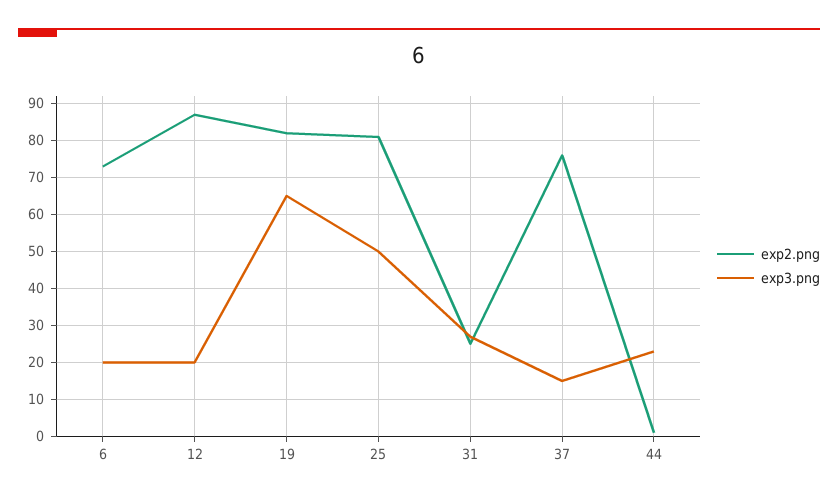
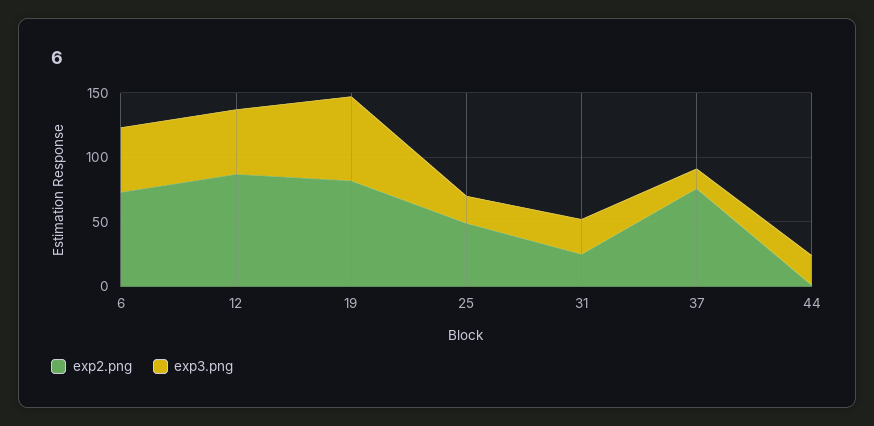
exp3.png, 6: 20 -> 50
exp3.png, 12: 20 -> 50
exp2.png, 25: 80 -> 50
exp3.png, 25: 50 -> 20

